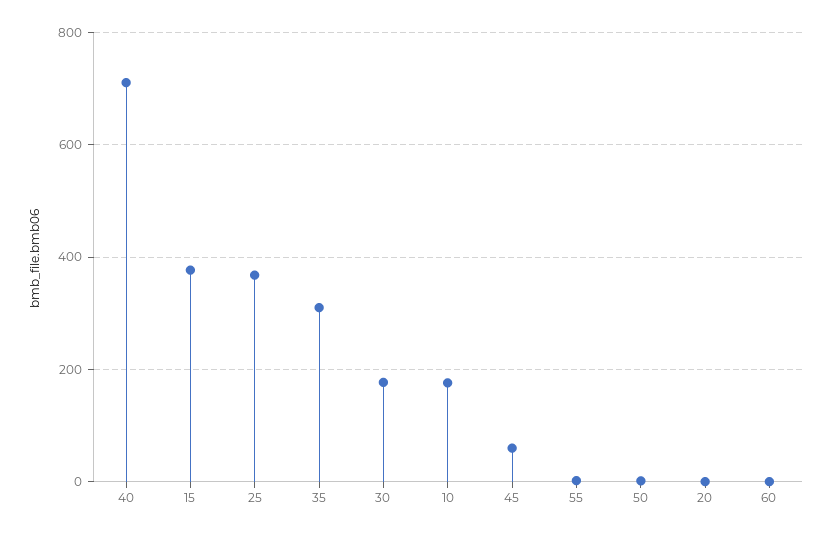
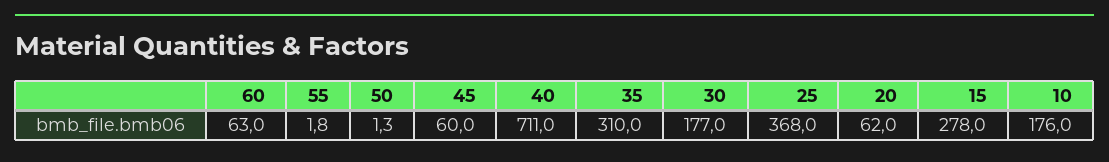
15: 380 -> 278
20: 0 -> 62
60: 0 -> 63

